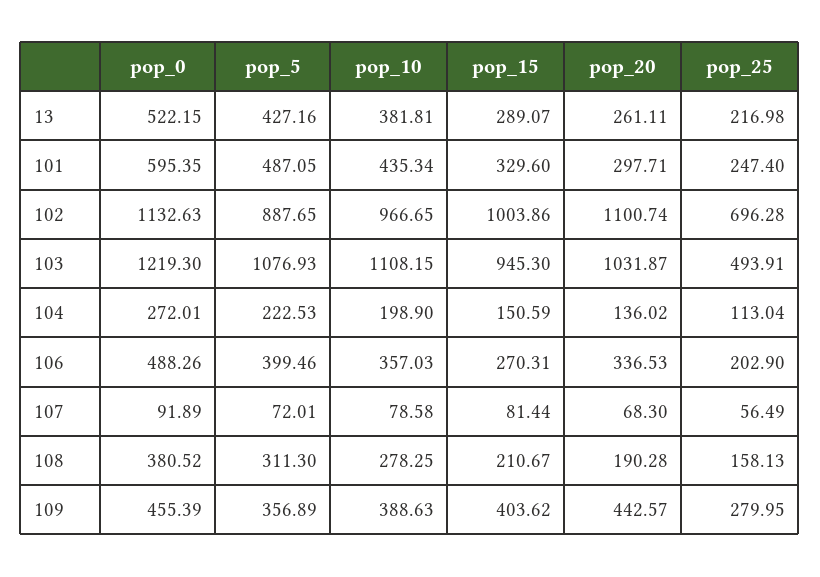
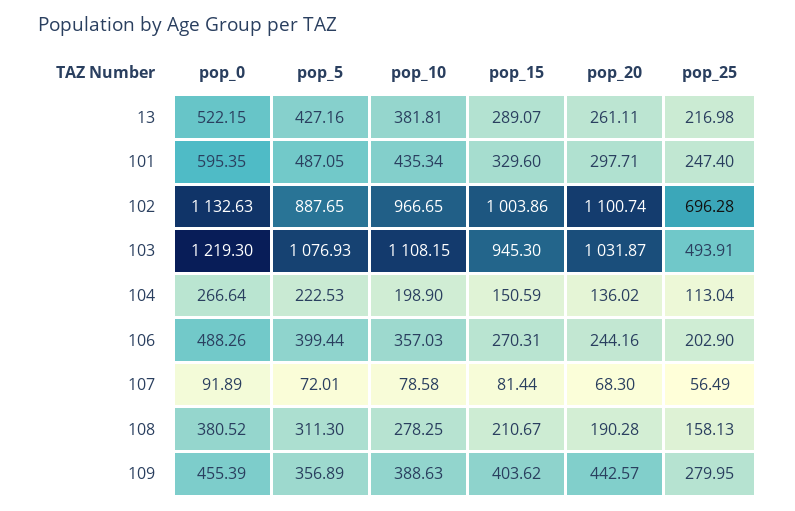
pop_0, 104: 272.01 -> 266.64
pop_5, 106: 399.46 -> 399.44
pop_20, 106: 336.53 -> 244.16

